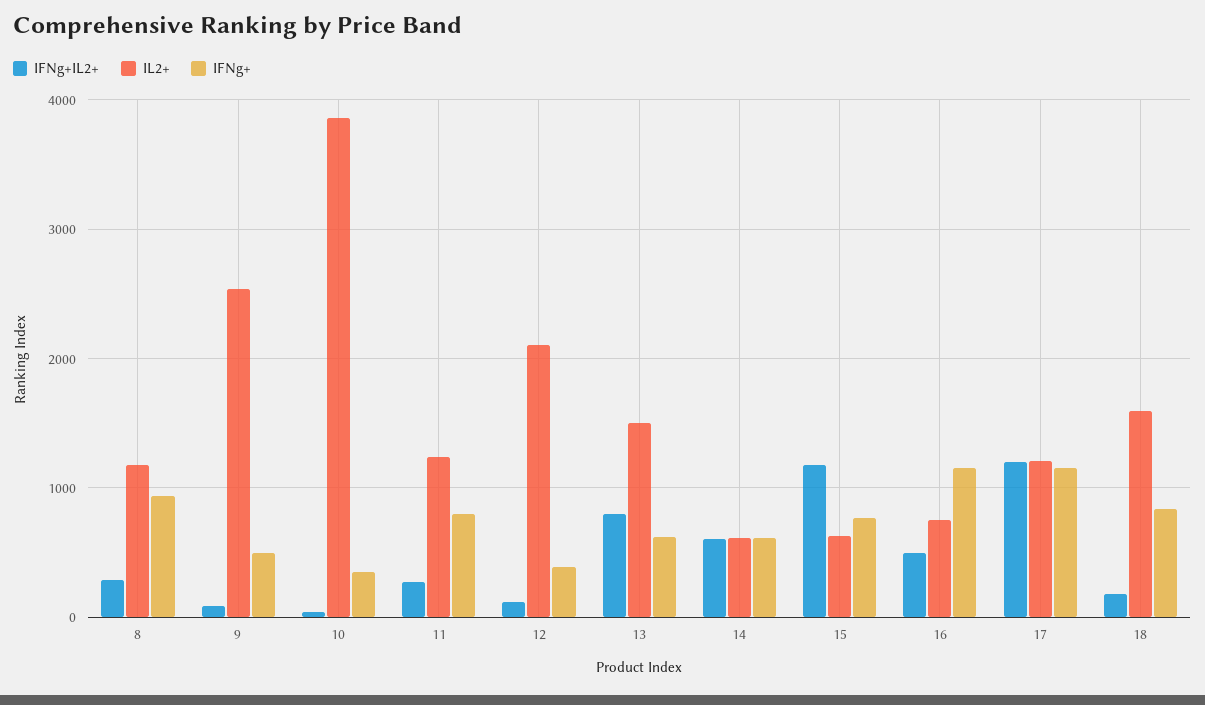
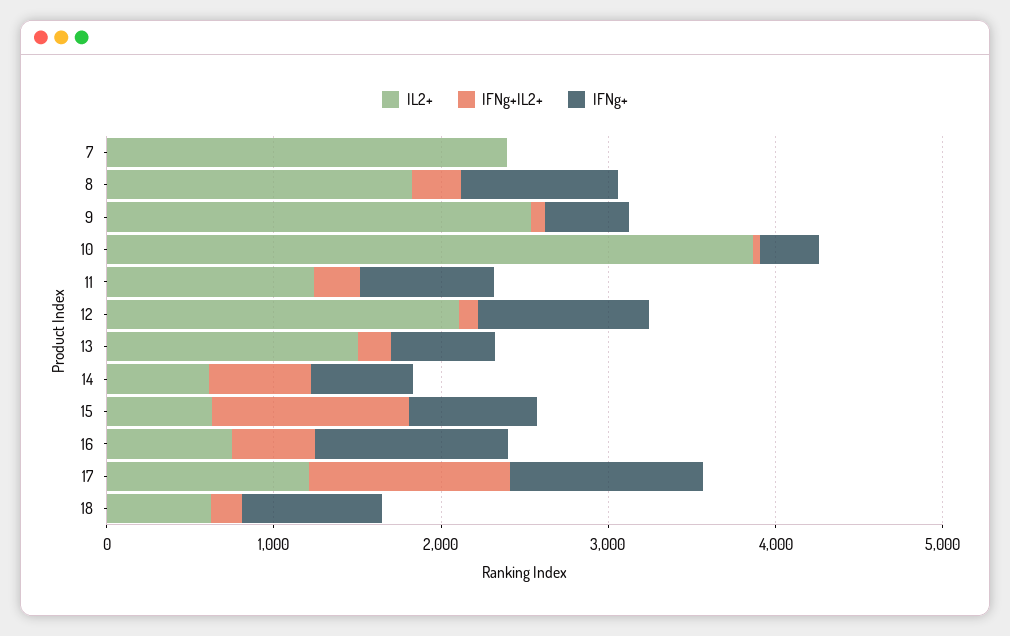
IL2+, 8: 1200 -> 1800
IFNg+, 12: 400 -> 1000
IFNg+IL2+, 13: 800 -> 200
IL2+, 18: 1600 -> 600
IL2+, 7: none -> 2400
IFNg+IL2+, 7: none -> 0
IFNg+, 7: none -> 0

